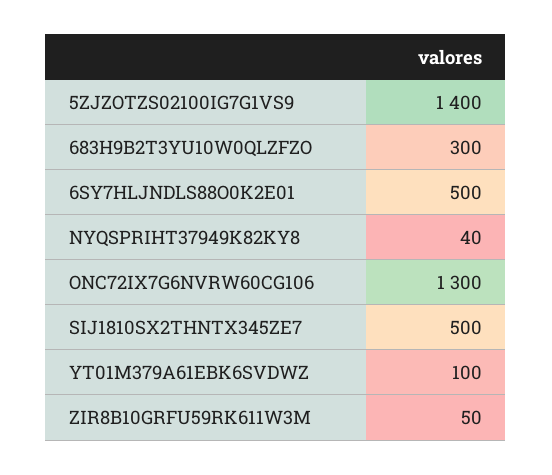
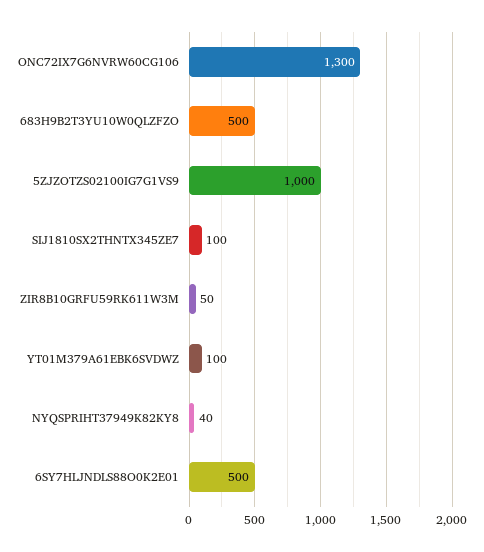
5ZJZOTZS02100IG7G1VS9: 1400 -> 1000
683H9B2T3YU10W0QLZFZO: 300 -> 500
SIJ1810SX2THNTX345ZE7: 500 -> 100

